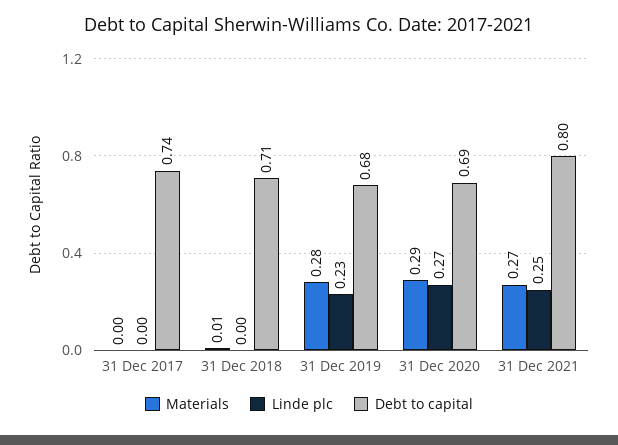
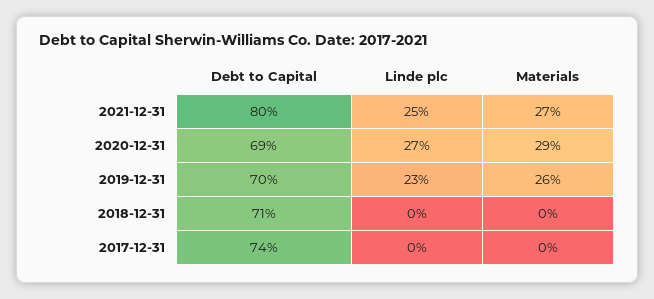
Materials, 31 Dec 2018: 0.01 -> 0
Materials, 31 Dec 2019: 0.28 -> 0.26
Debt to capital, 31 Dec 2019: 0.68 -> 0.7

